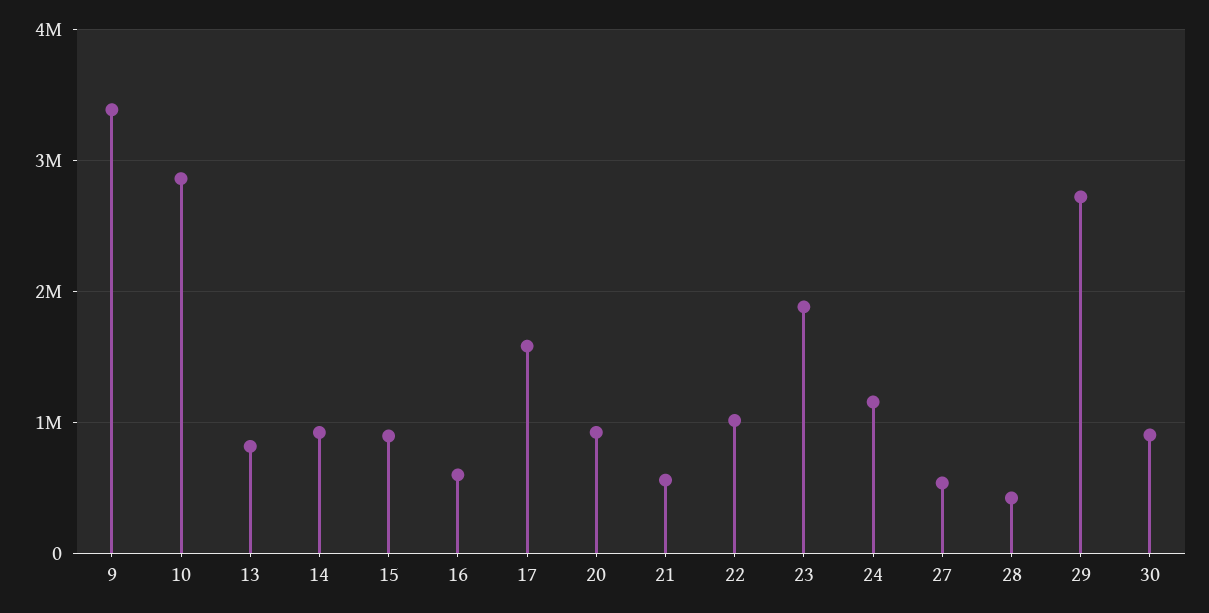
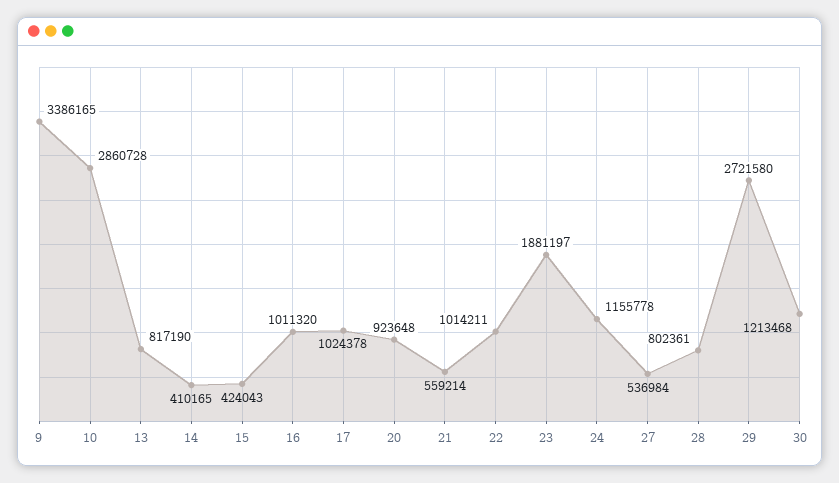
14: 900000 -> 410165
15: 900000 -> 424043
16: 600000 -> 1011320
17: 1600000 -> 1024378
28: 400000 -> 802361
30: 900000 -> 1213468

